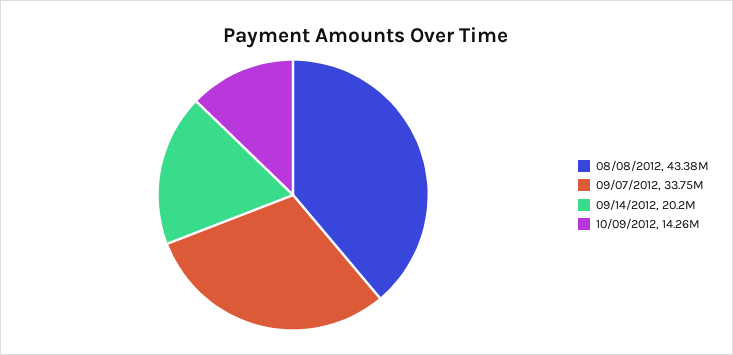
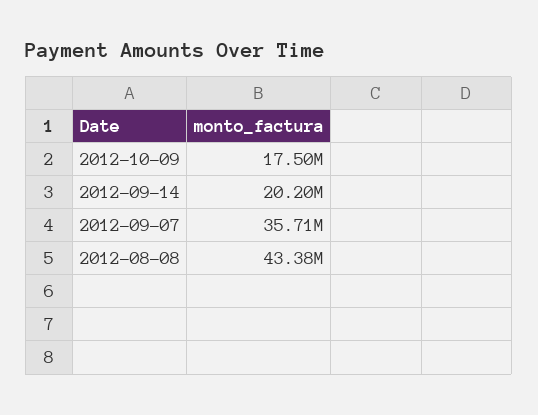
09/07/2012: 33750000 -> 35710000
10/09/2012: 14260000 -> 17500000

